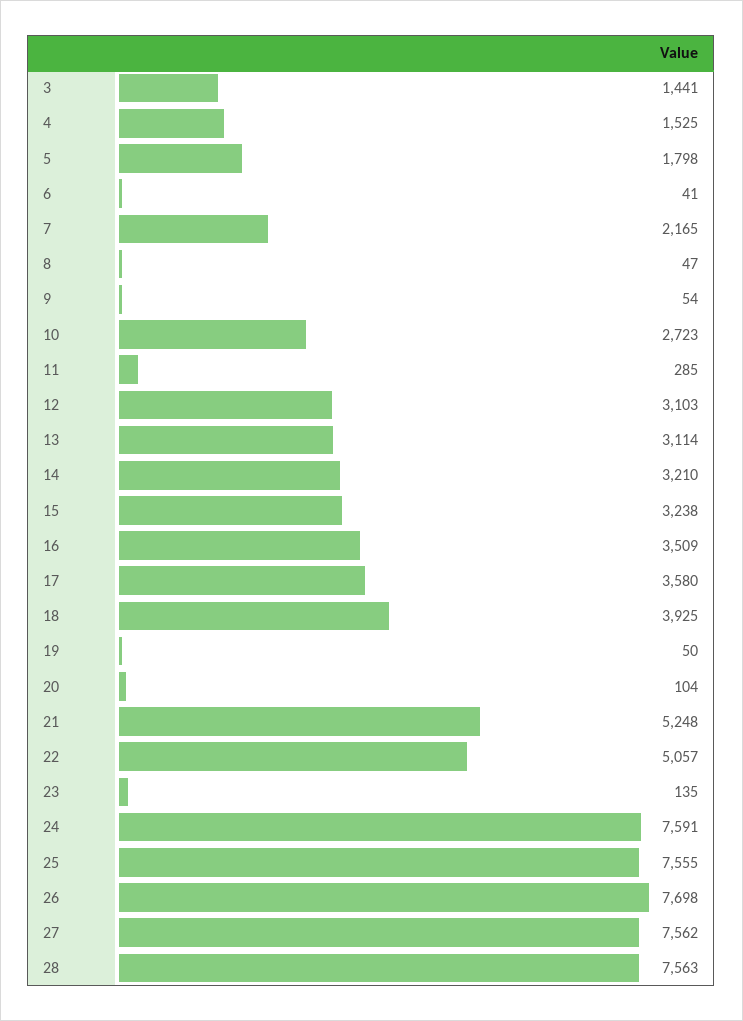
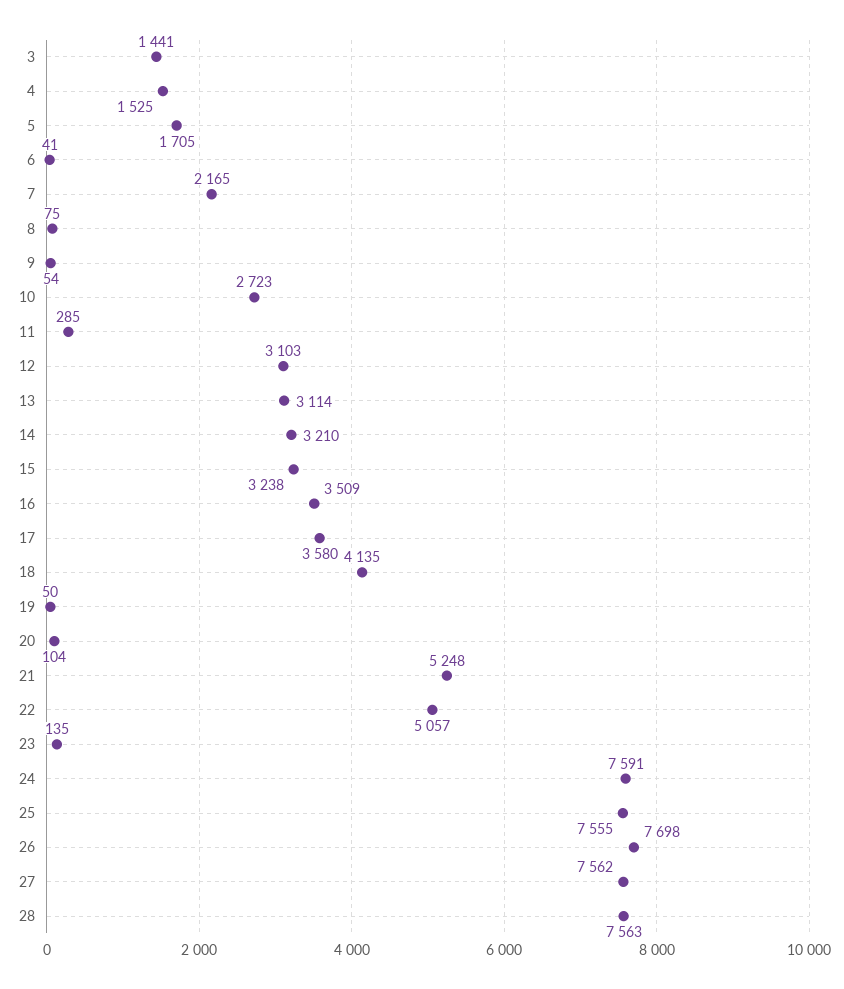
5: 1798 -> 1705
8: 47 -> 75
18: 3925 -> 4135

